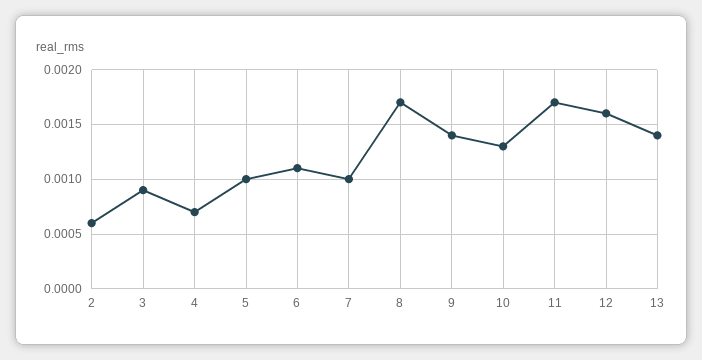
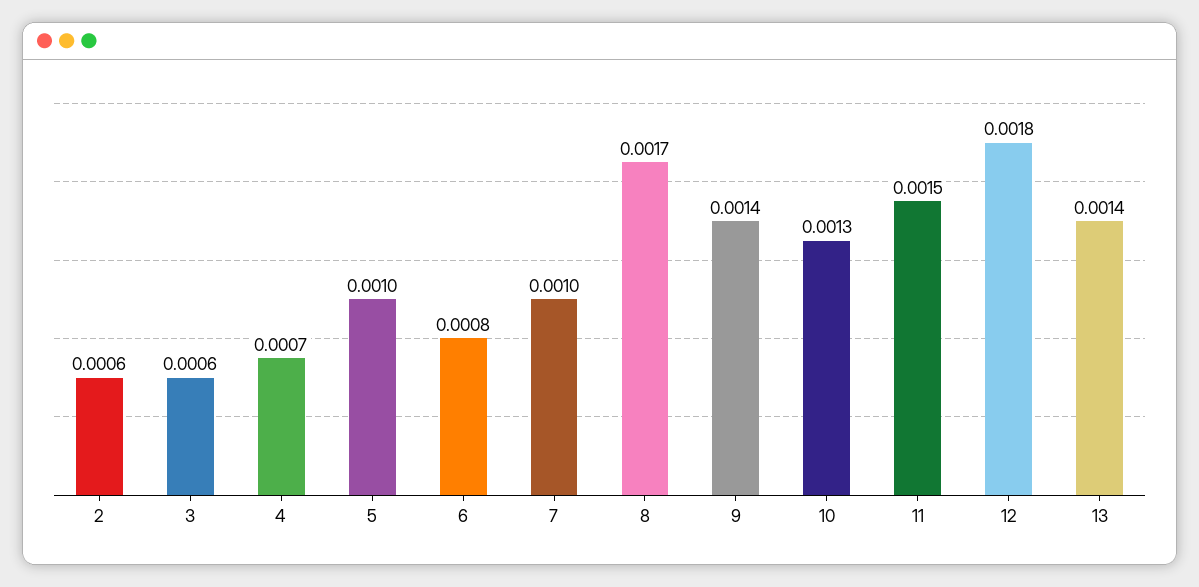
3: 0.0009 -> 0.0006
6: 0.0011 -> 0.0008
11: 0.0017 -> 0.0015
12: 0.0016 -> 0.0018

